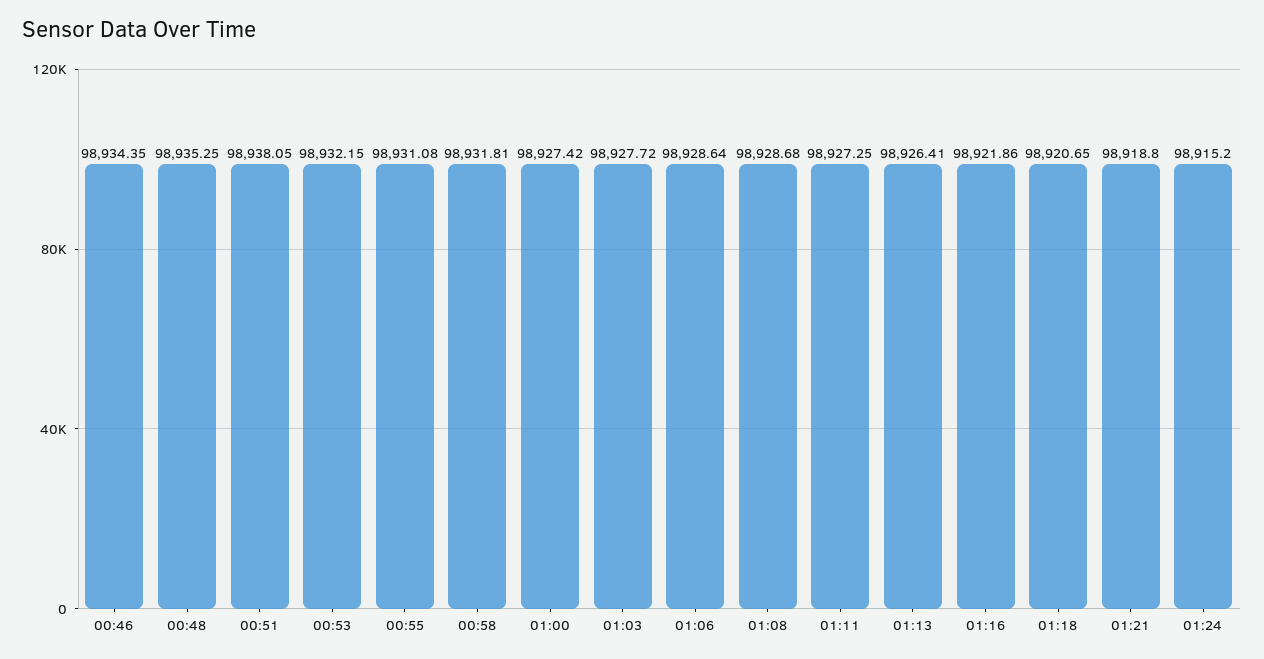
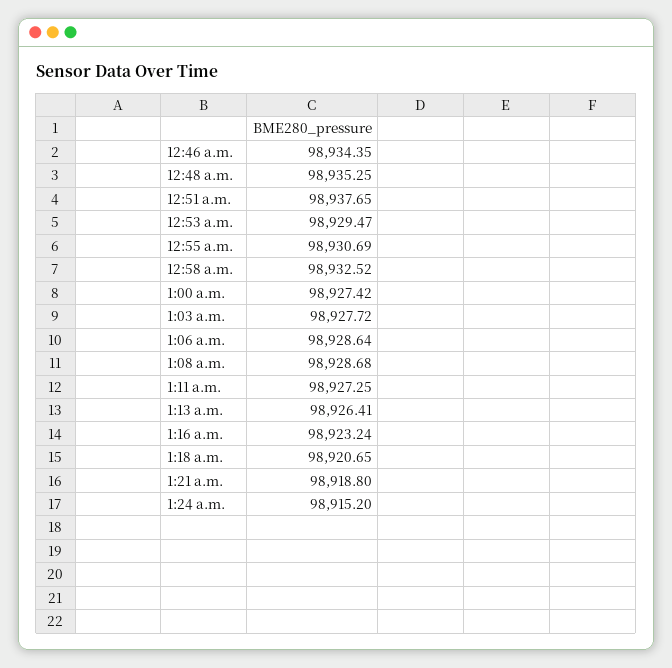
00:51: 98938.05 -> 98937.65
00:53: 98932.15 -> 98929.47
00:55: 98931.08 -> 98930.69
00:58: 98931.81 -> 98932.52
01:16: 98921.86 -> 98923.24

